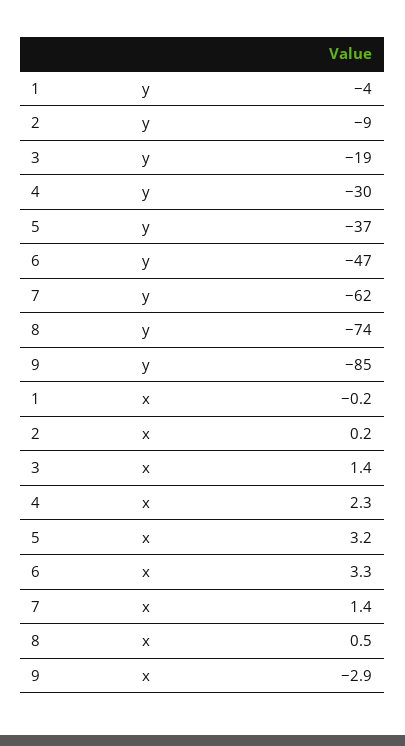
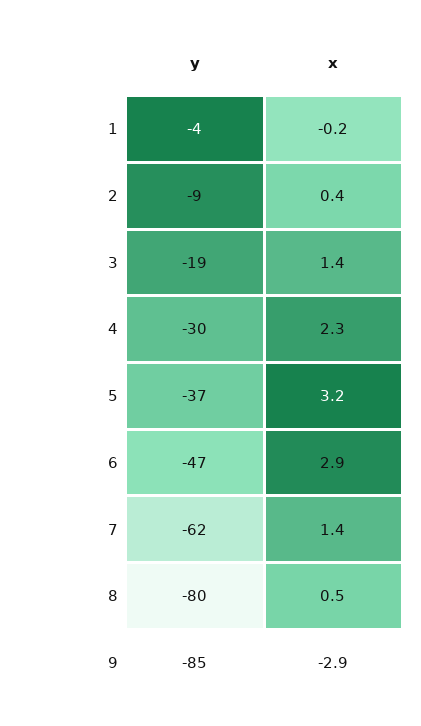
8, y: -74 -> -80
2, x: 0.2 -> 0.4
6, x: 3.3 -> 2.9

